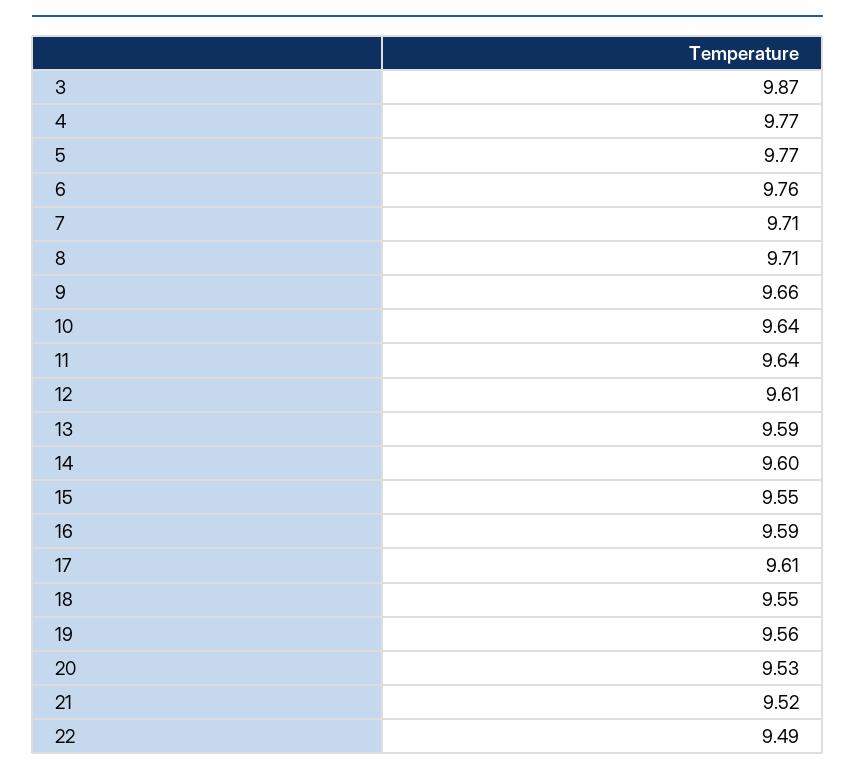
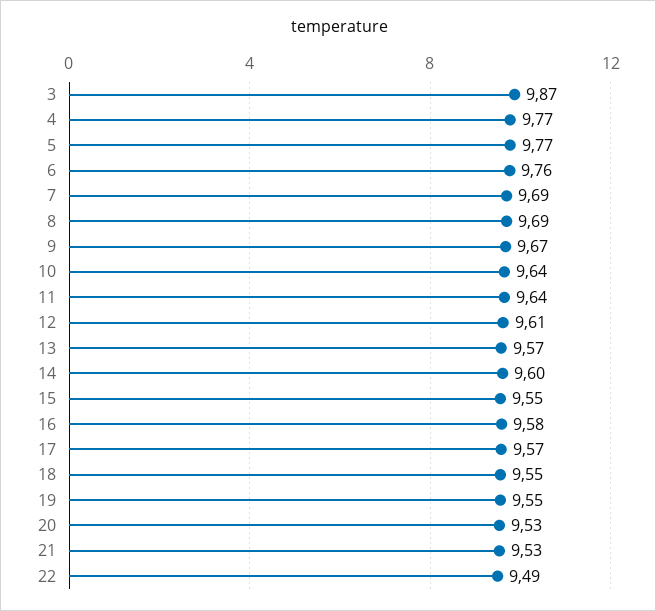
7: 9.71 -> 9.69
8: 9.71 -> 9.69
9: 9.66 -> 9.67
13: 9.59 -> 9.57
16: 9.59 -> 9.58
17: 9.61 -> 9.57
19: 9.56 -> 9.55
21: 9.52 -> 9.53

